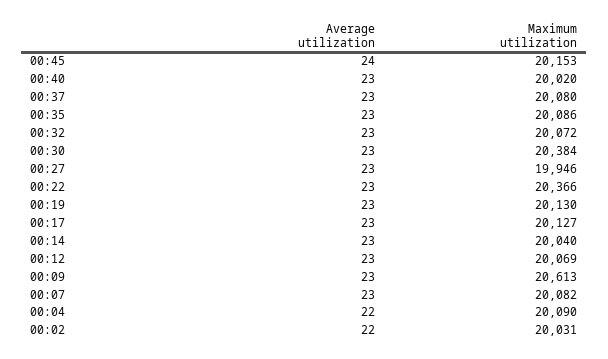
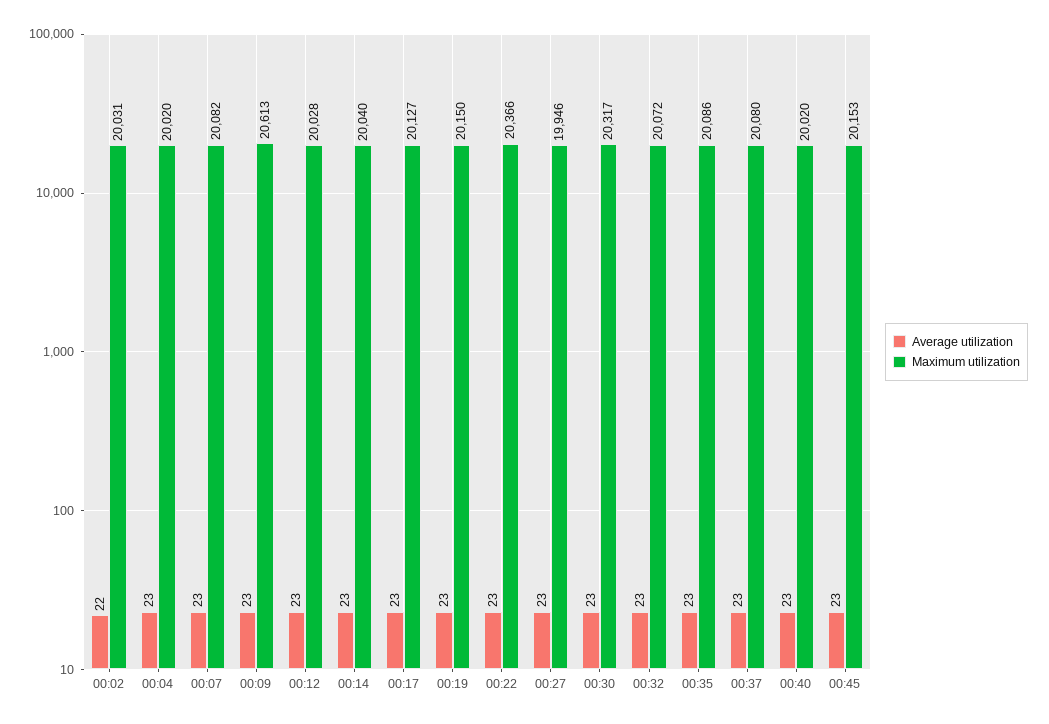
Average utilization, 00:45: 24 -> 23
Maximum utilization, 00:30: 20384 -> 20317
Maximum utilization, 00:19: 20130 -> 20150
Maximum utilization, 00:12: 20069 -> 20028
Average utilization, 00:04: 22 -> 23
Maximum utilization, 00:04: 20090 -> 20020

